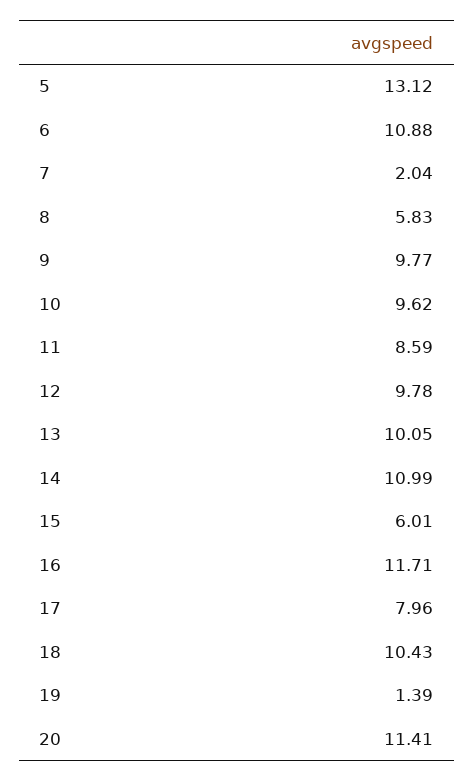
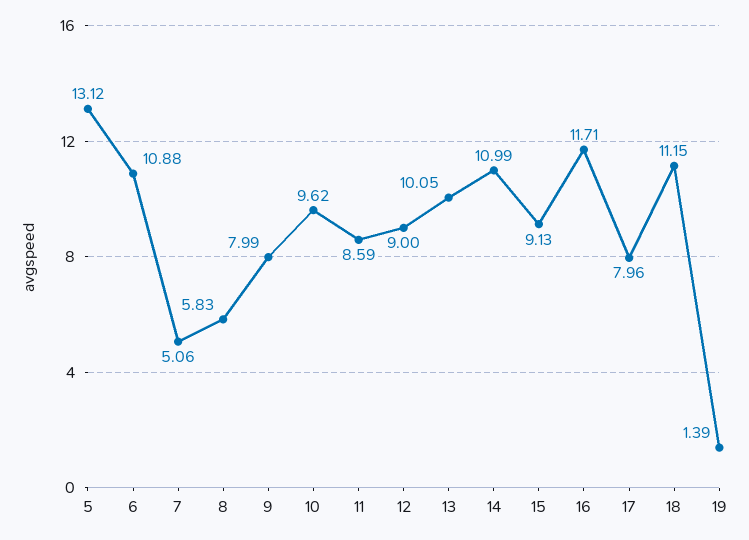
7: 2.04 -> 5.06
9: 9.77 -> 7.99
12: 9.78 -> 9
15: 6.01 -> 9.13
18: 10.43 -> 11.15
20: 11.41 -> none

